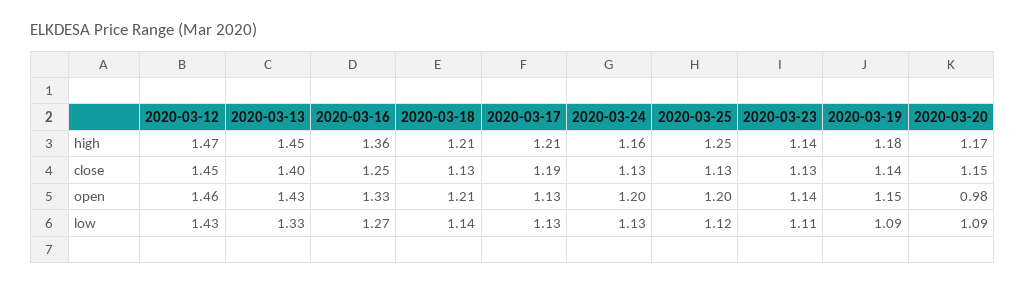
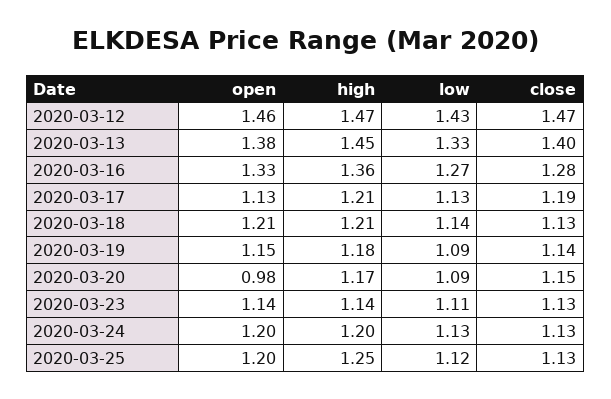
2020-03-24, high: 1.16 -> 1.2
2020-03-12, close: 1.45 -> 1.47
2020-03-16, close: 1.25 -> 1.28
2020-03-13, open: 1.43 -> 1.38

